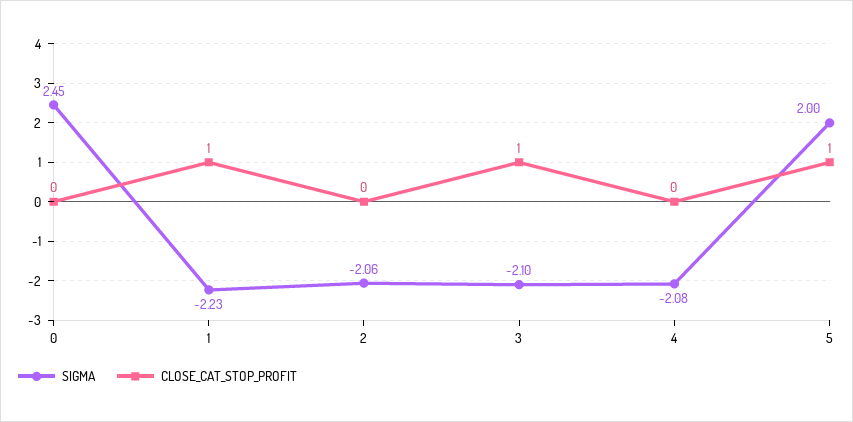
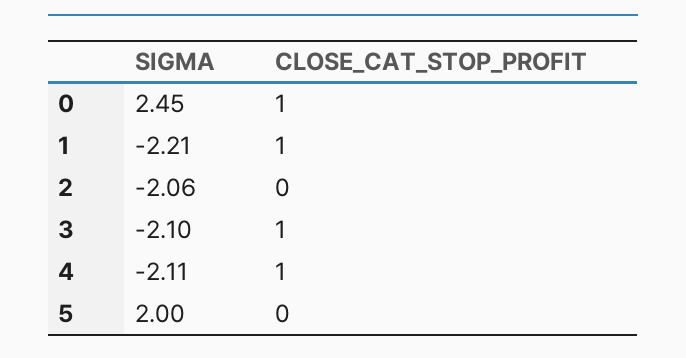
CLOSE_CAT_STOP_PROFIT, 0: 0 -> 1
SIGMA, 1: -2.23 -> -2.21
SIGMA, 4: -2.08 -> -2.11
CLOSE_CAT_STOP_PROFIT, 4: 0 -> 1
CLOSE_CAT_STOP_PROFIT, 5: 1 -> 0

